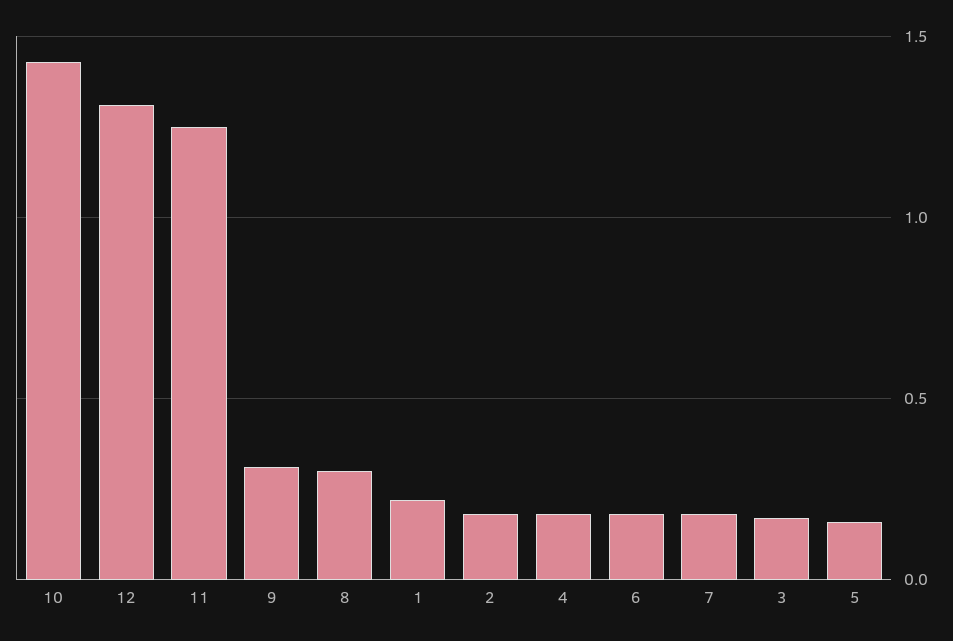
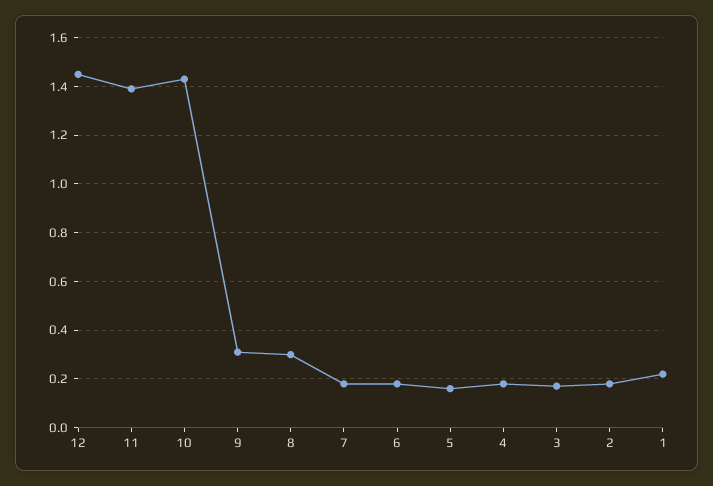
12: 1.3 -> 1.45
11: 1.25 -> 1.4

